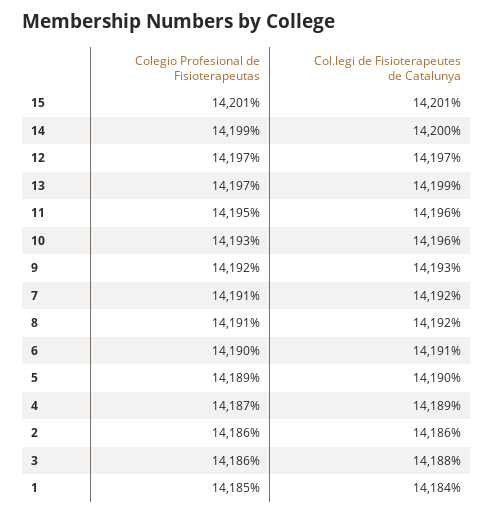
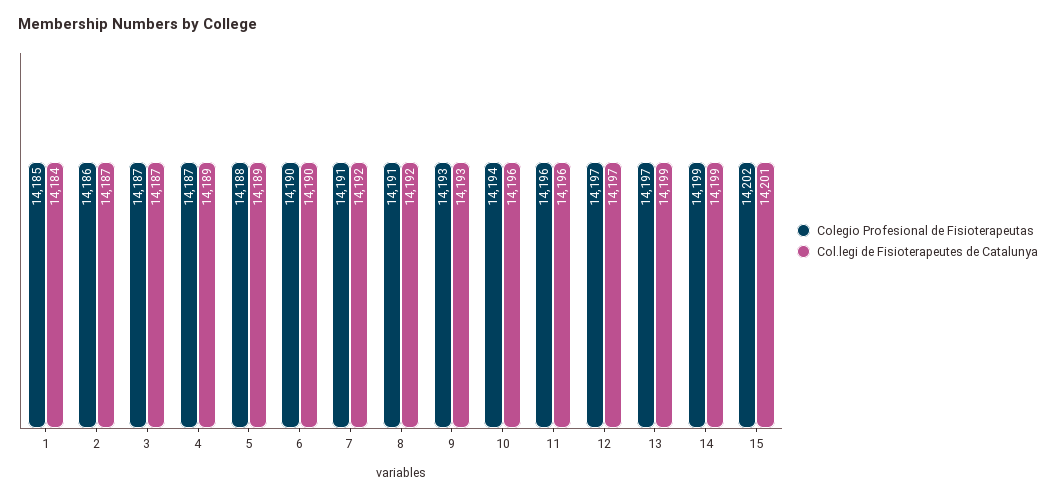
Colegio Profesional de Fisioterapeutas, 15: 14201 -> 14202
Col.legi de Fisioterapeutes de Catalunya, 14: 14200 -> 14199
Colegio Profesional de Fisioterapeutas, 11: 14195 -> 14196
Colegio Profesional de Fisioterapeutas, 10: 14193 -> 14194
Colegio Profesional de Fisioterapeutas, 9: 14192 -> 14193
Col.legi de Fisioterapeutes de Catalunya, 6: 14191 -> 14190
Colegio Profesional de Fisioterapeutas, 5: 14189 -> 14188
Col.legi de Fisioterapeutes de Catalunya, 5: 14190 -> 14189
Col.legi de Fisioterapeutes de Catalunya, 2: 14186 -> 14187
Colegio Profesional de Fisioterapeutas, 3: 14186 -> 14187
Col.legi de Fisioterapeutes de Catalunya, 3: 14188 -> 14187

